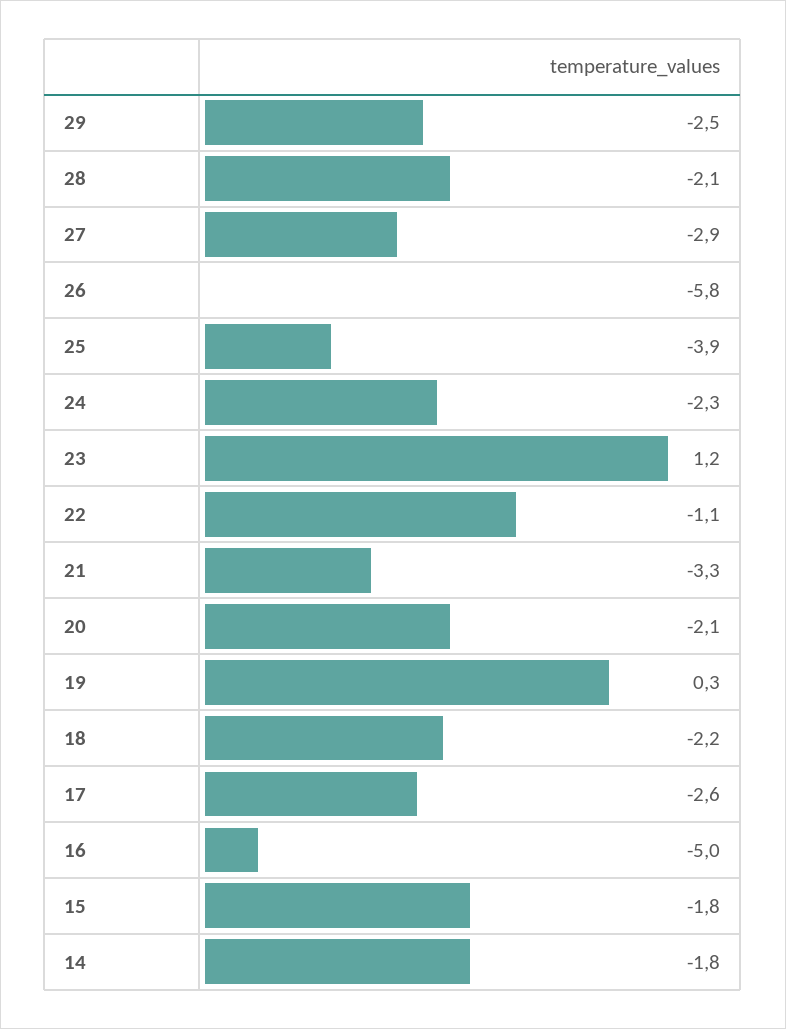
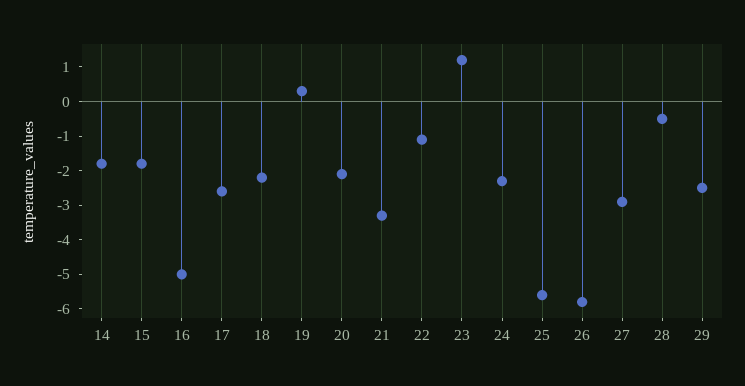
28: -2.1 -> -0.5
25: -3.9 -> -5.5

